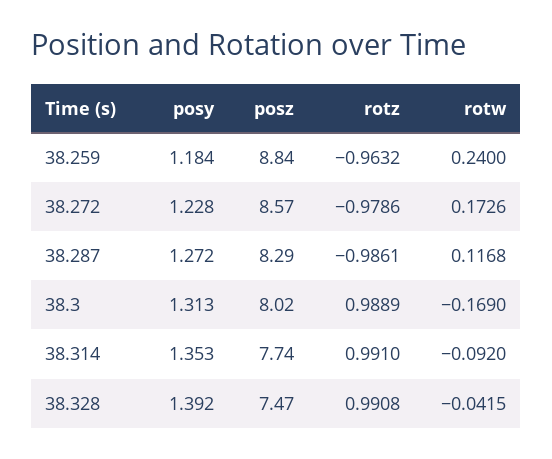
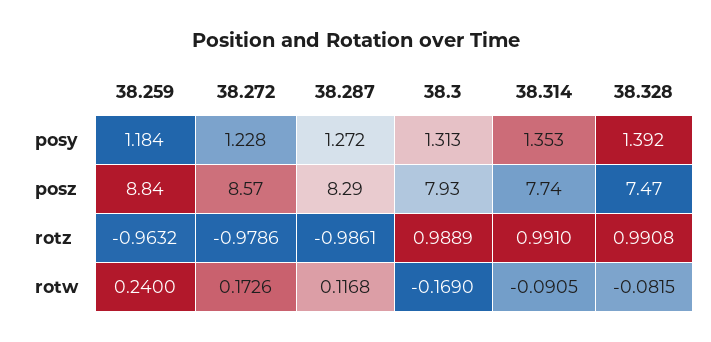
posz, 38.3: 8.02 -> 7.93
rotw, 38.314: -0.092 -> -0.0905
rotw, 38.328: -0.0415 -> -0.0815

